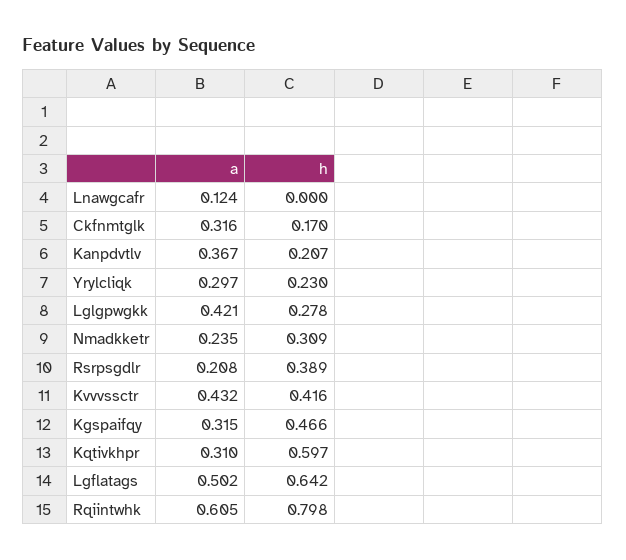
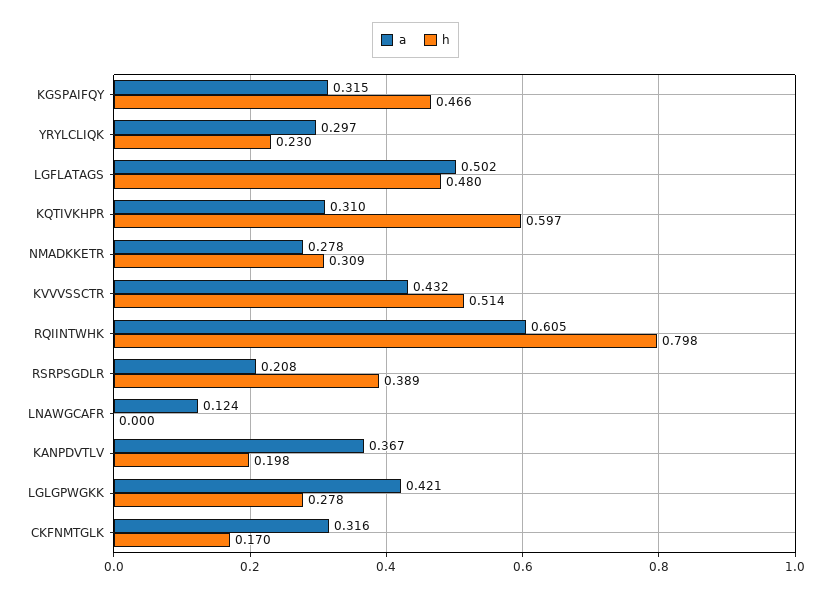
h, Kanpdvtlv: 0.207 -> 0.198
a, Nmadkketr: 0.235 -> 0.278
h, Kvvvssctr: 0.416 -> 0.514
h, Lgflatags: 0.642 -> 0.48

